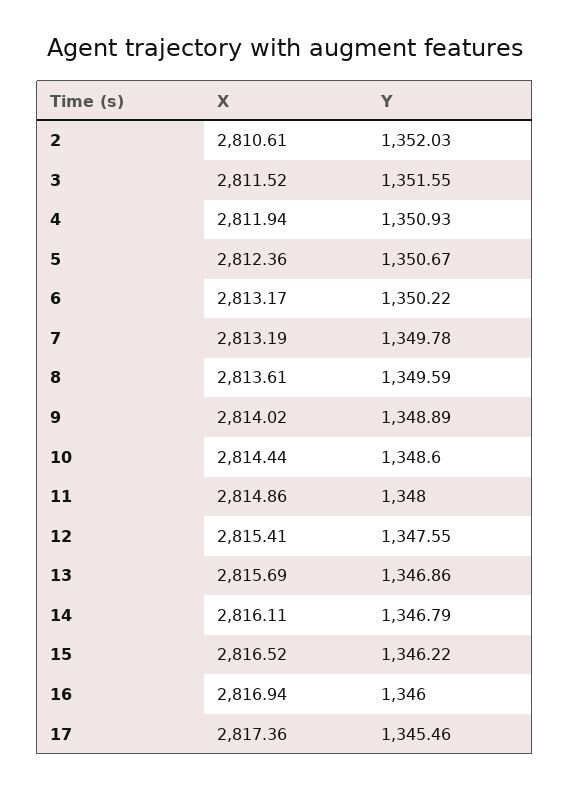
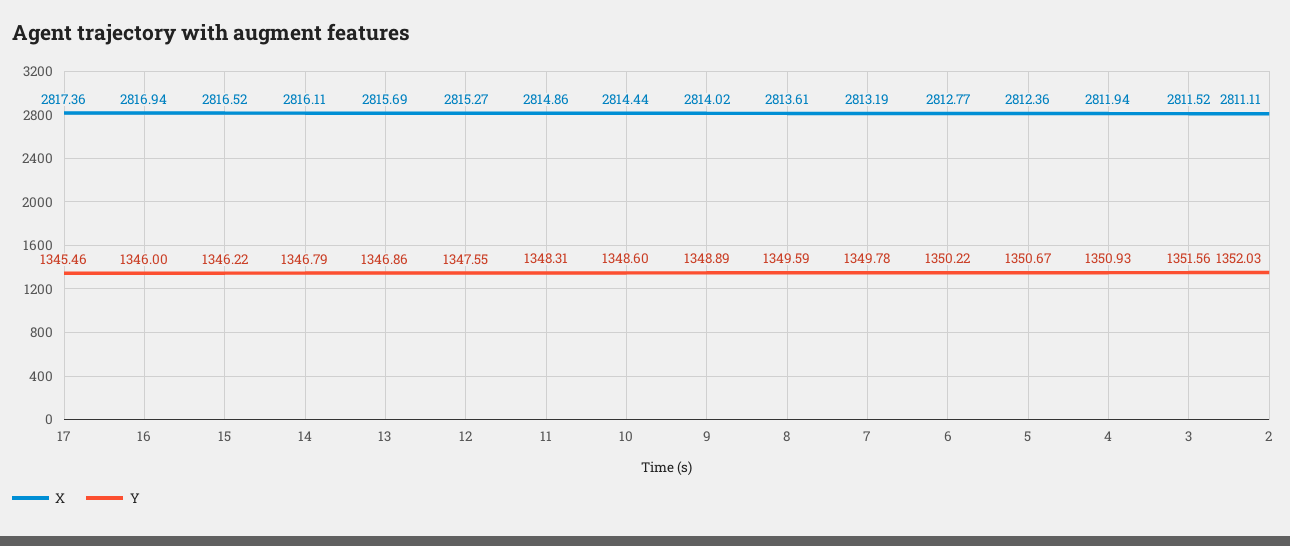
X, 2: 2810.61 -> 2811.11
Y, 3: 1351.55 -> 1351.56
X, 6: 2813.17 -> 2812.77
Y, 11: 1348 -> 1348.31
X, 12: 2815.41 -> 2815.27

